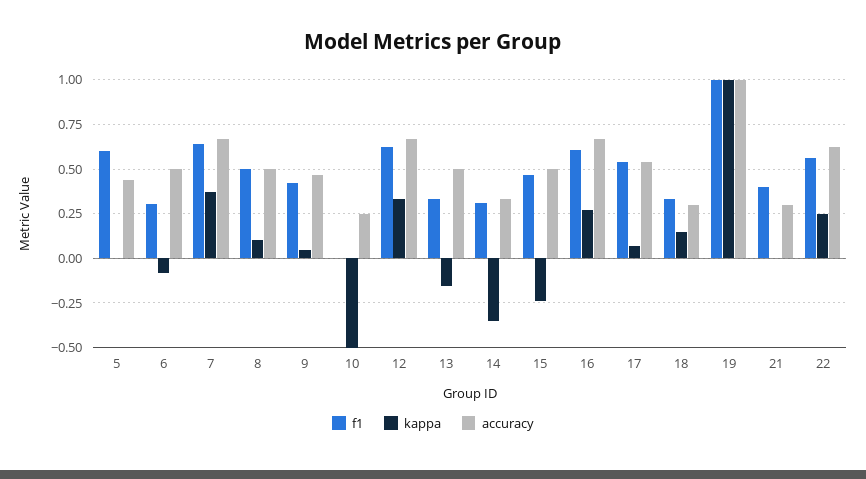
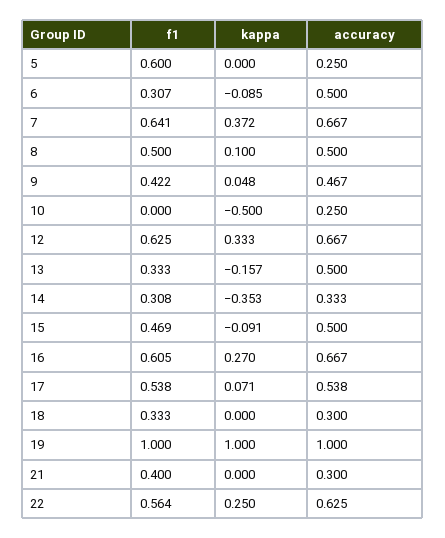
accuracy, 5: 0.45 -> 0.25
kappa, 15: -0.25 -> -0.091
kappa, 18: 0.15 -> 0

